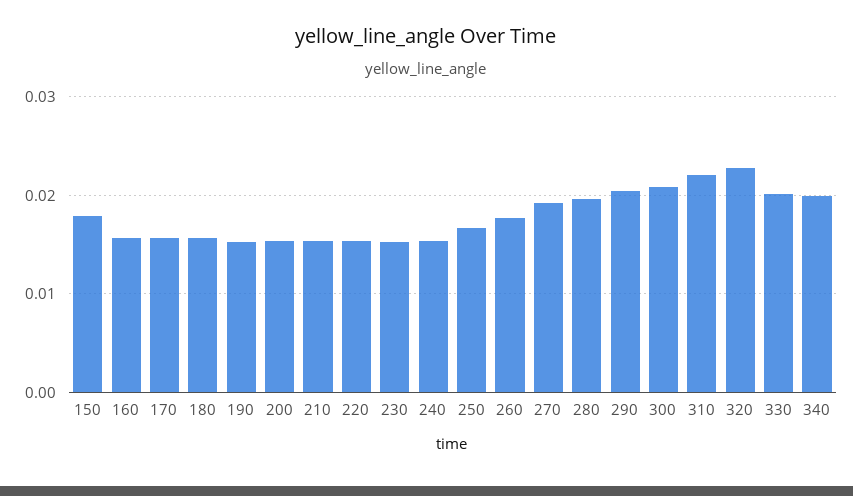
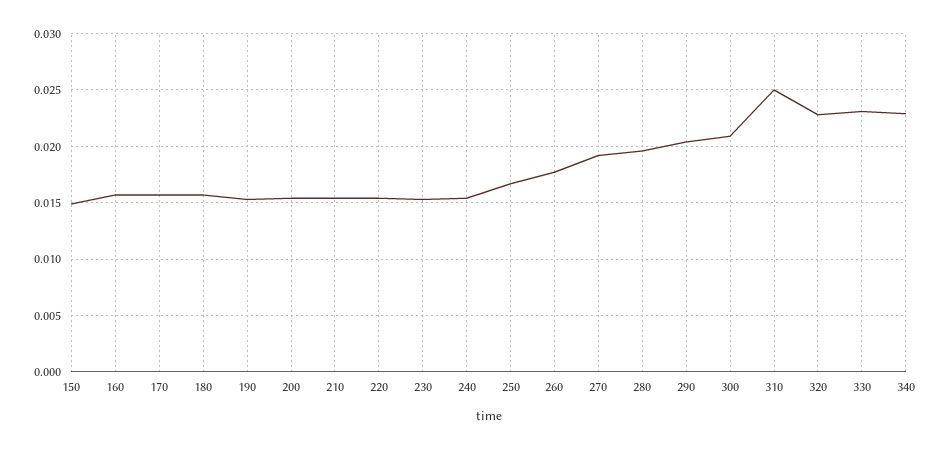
150: 0.018 -> 0.015
310: 0.022 -> 0.025
330: 0.02 -> 0.023
340: 0.02 -> 0.023

